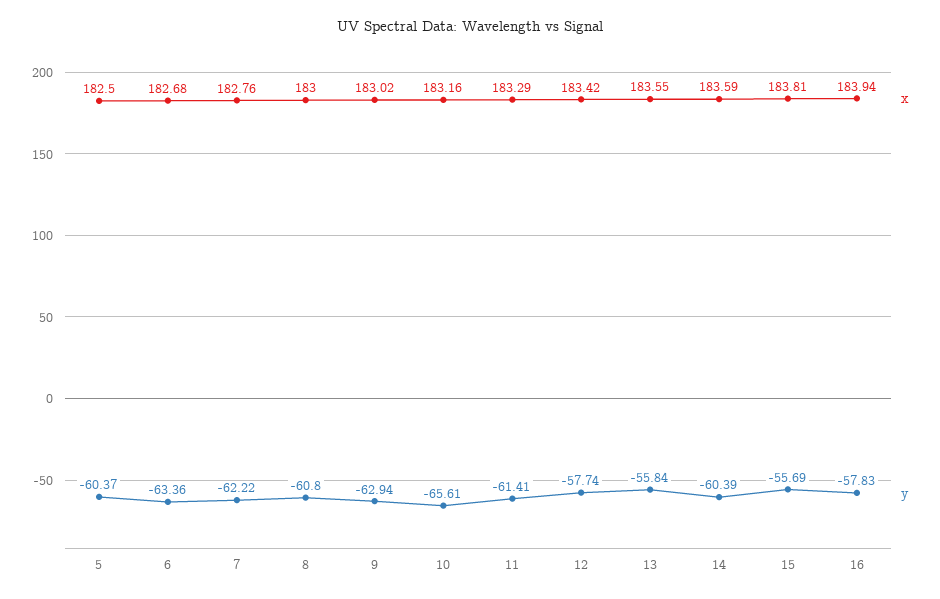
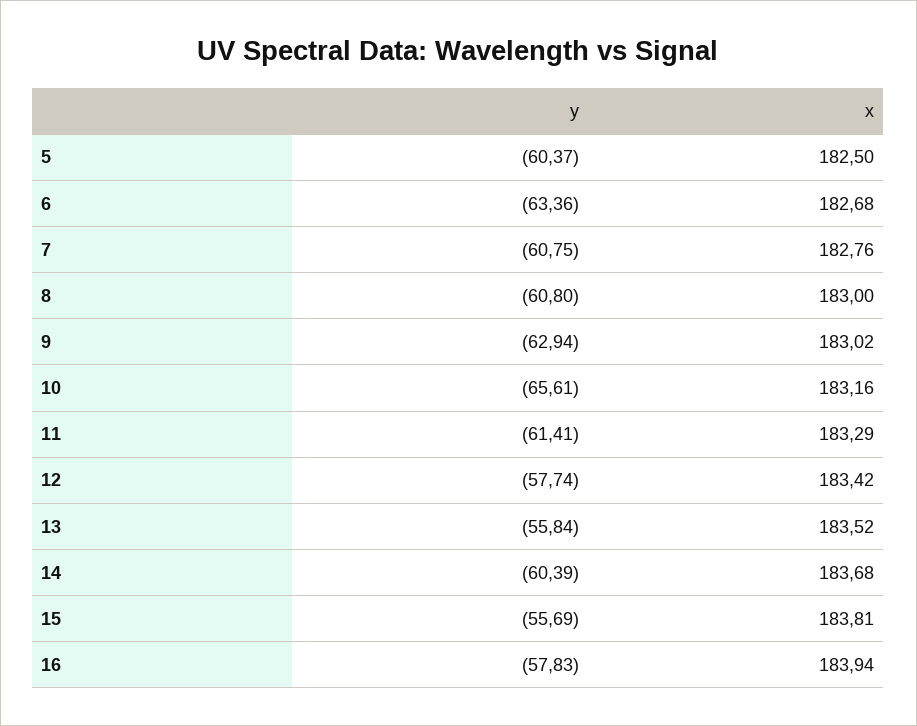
y, 7: -62.22 -> -60.75
x, 13: 183.55 -> 183.52
x, 14: 183.59 -> 183.68

